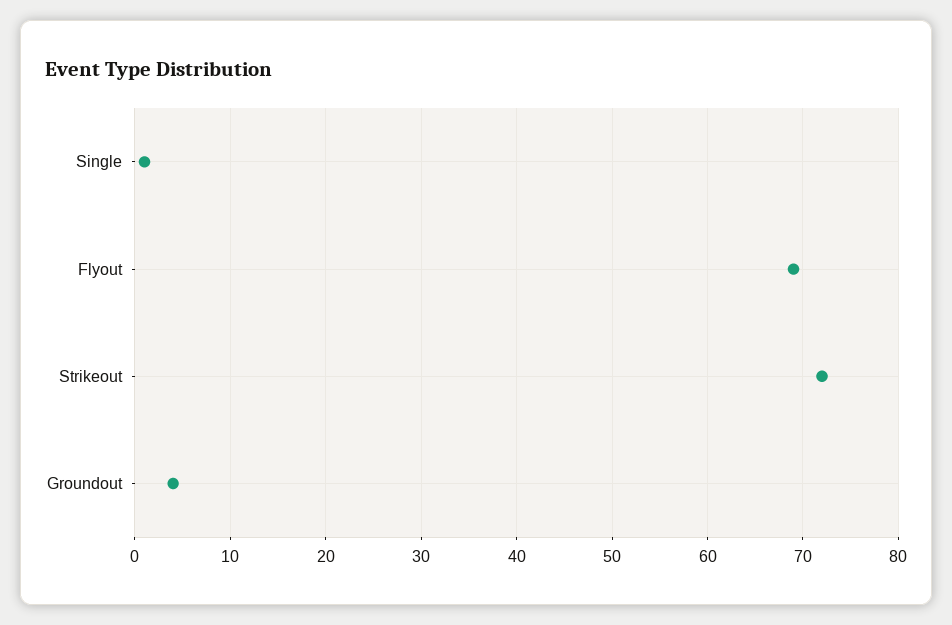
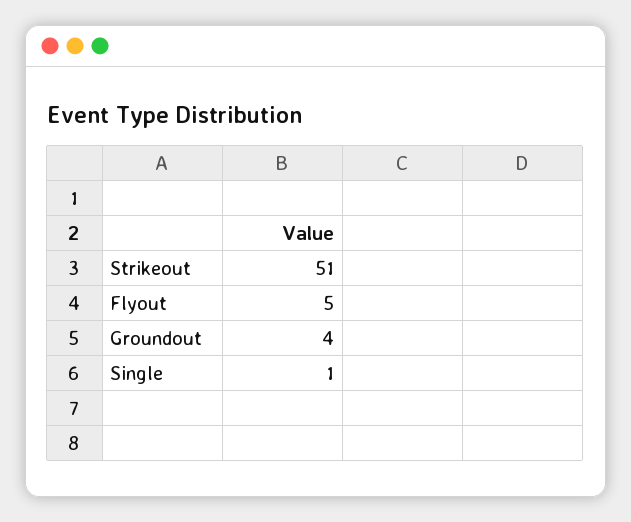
Flyout: 69 -> 5
Strikeout: 72 -> 51

